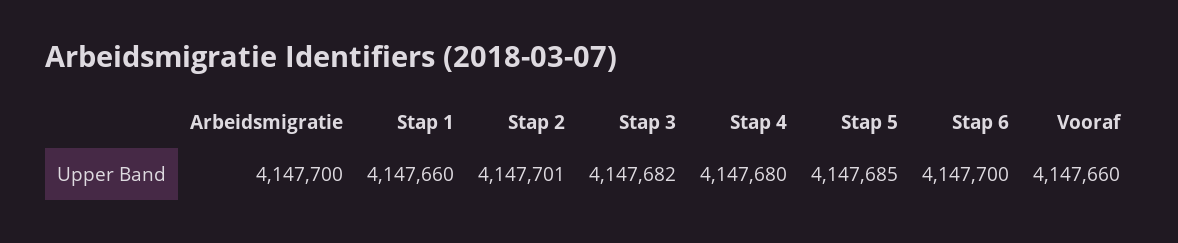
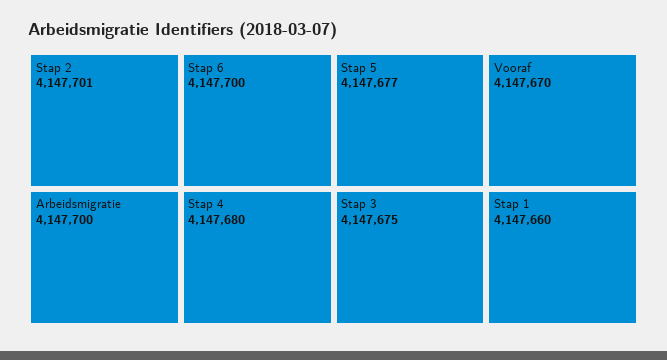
Stap 3: 4147682 -> 4147675
Stap 5: 4147685 -> 4147677
Vooraf: 4147660 -> 4147670

